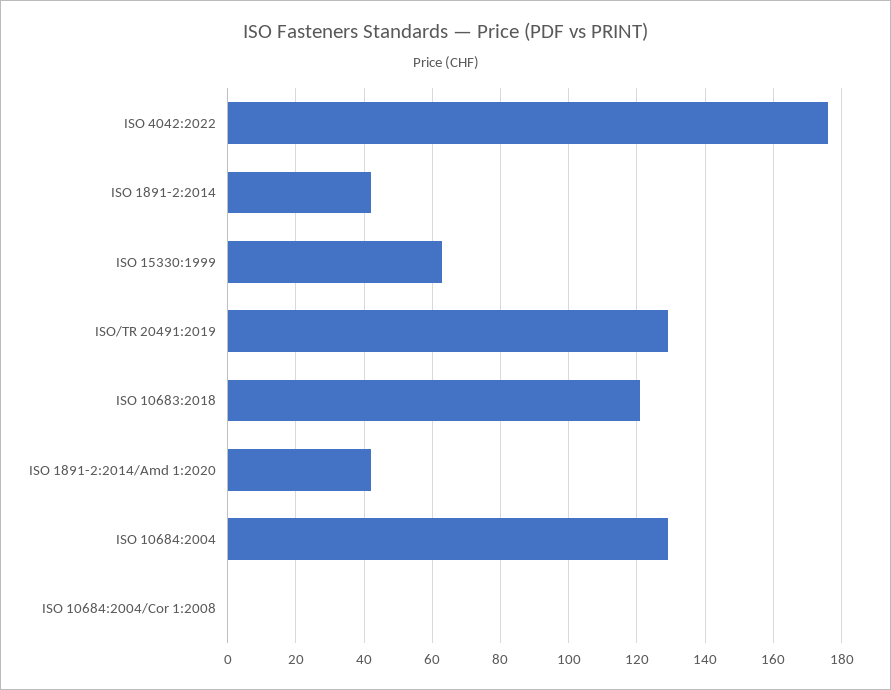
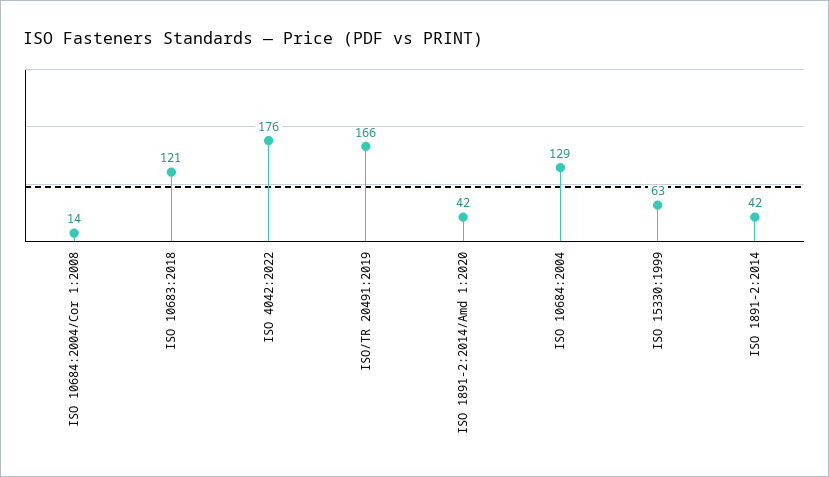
ISO/TR 20491:2019: 130 -> 166
ISO 10684:2004/Cor 1:2008: 0 -> 14

